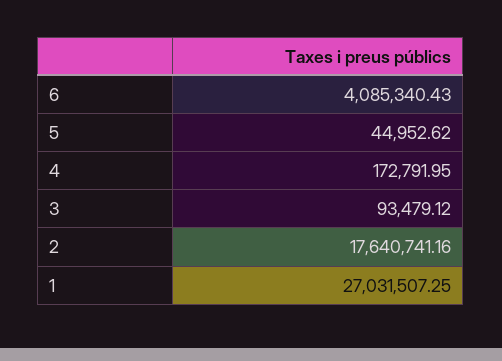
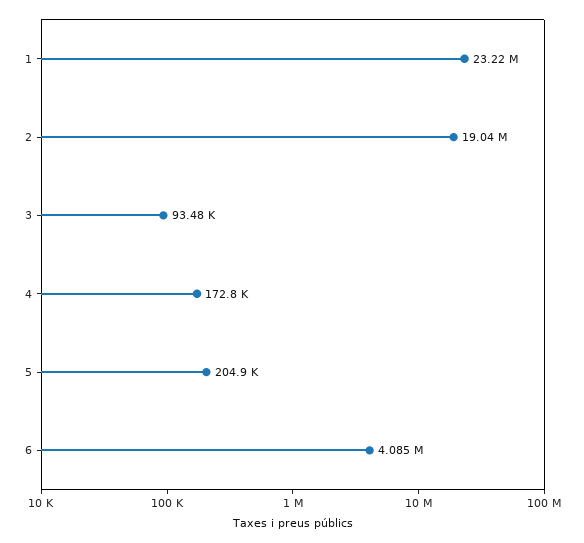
5: 44952.62 -> 204900
2: 17640741.16 -> 19040000
1: 27031507.25 -> 23220000

